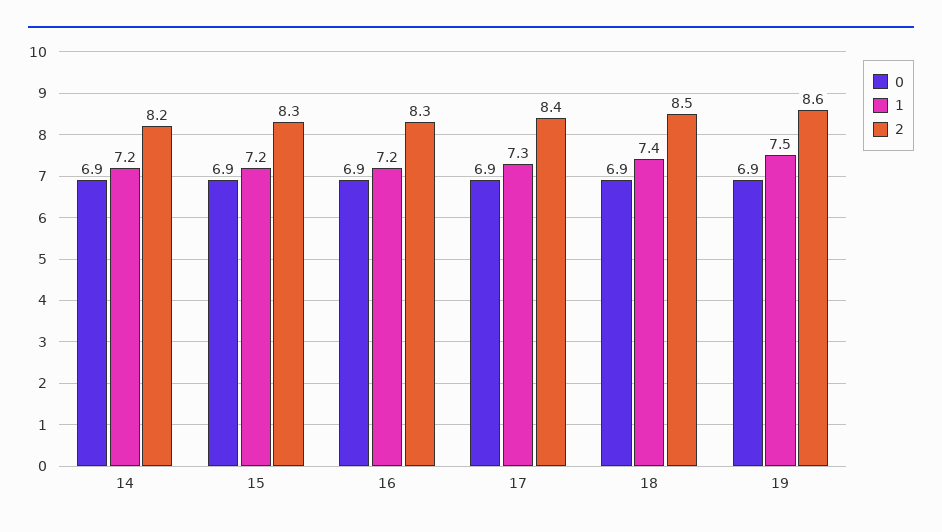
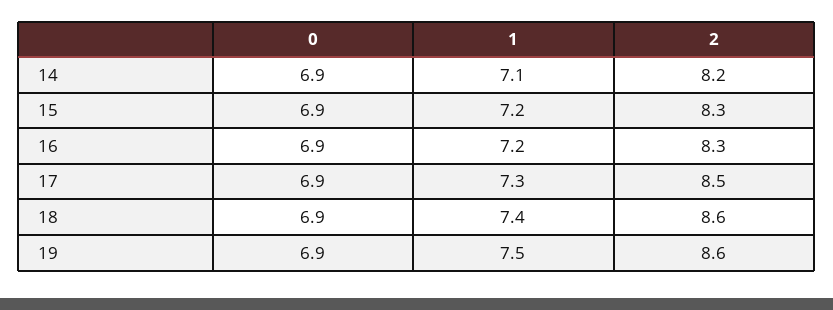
1, 14: 7.2 -> 7.1
2, 17: 8.4 -> 8.5
2, 18: 8.5 -> 8.6

